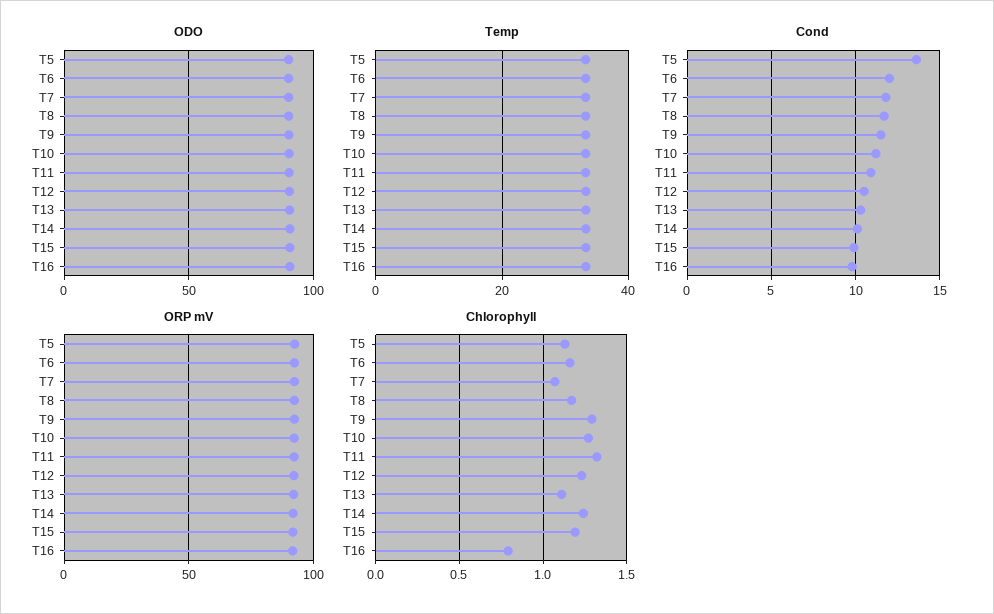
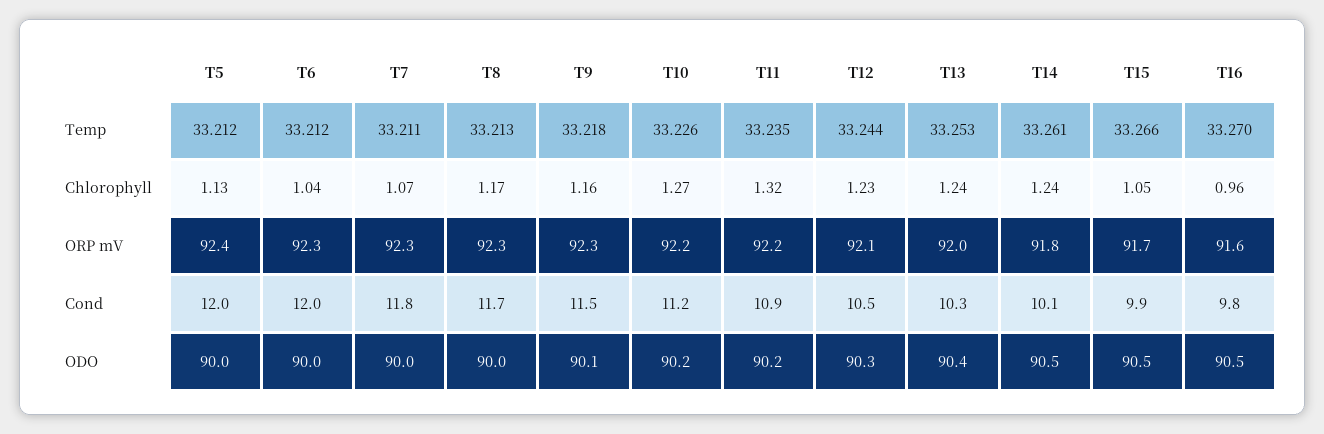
Cond, T5: 13.5 -> 12
Chlorophyll, T6: 1.15 -> 1.04
Chlorophyll, T9: 1.3 -> 1.16
Chlorophyll, T13: 1.1 -> 1.24
Chlorophyll, T15: 1.2 -> 1.05
Chlorophyll, T16: 0.8 -> 0.96

